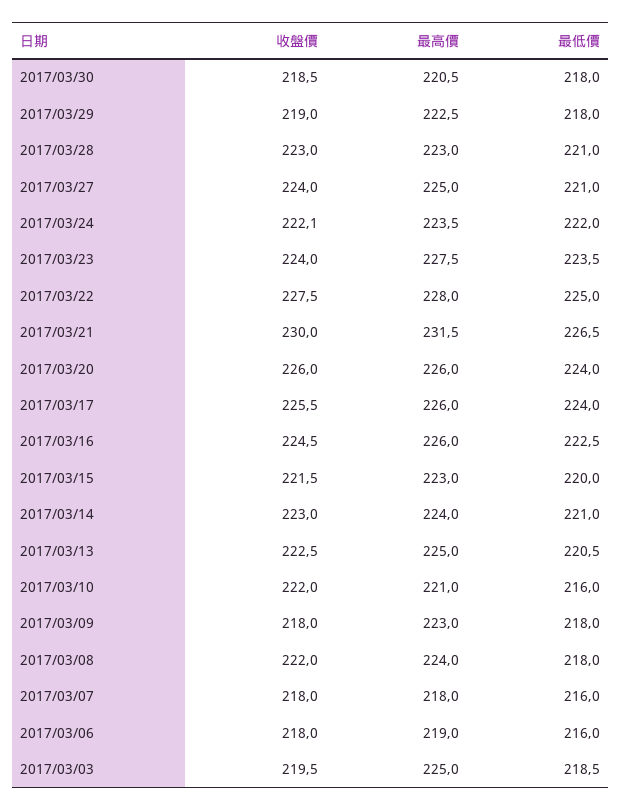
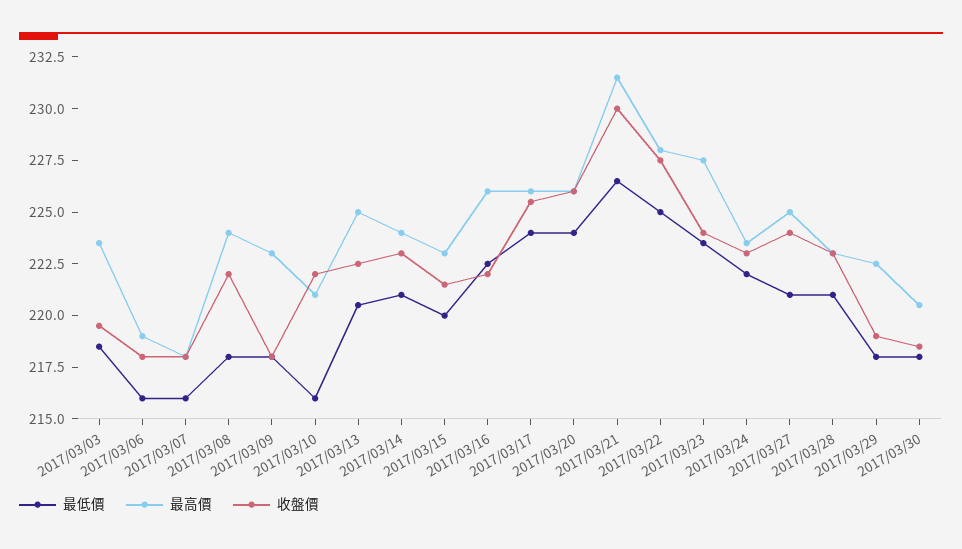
收盤價, 2017/03/24: 222.1 -> 223
收盤價, 2017/03/16: 224.5 -> 222
最高價, 2017/03/03: 225 -> 223.5

